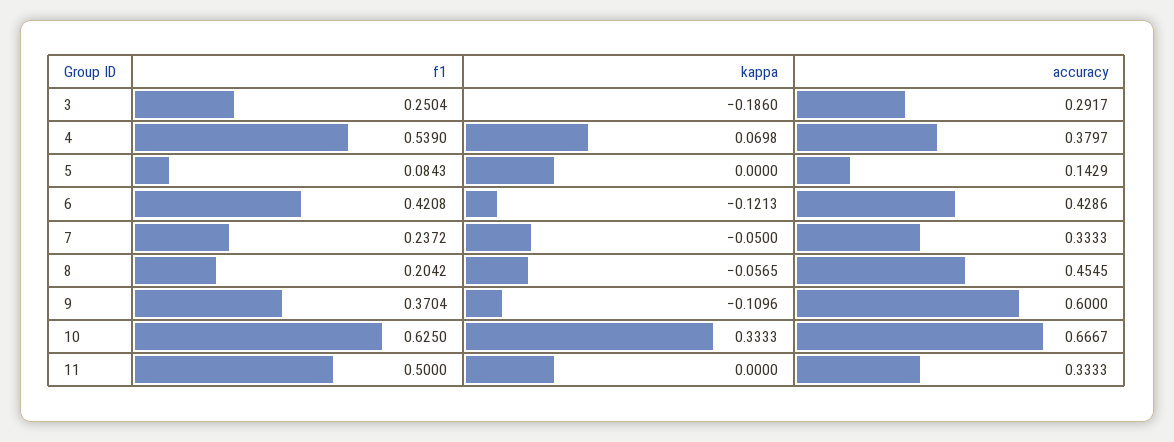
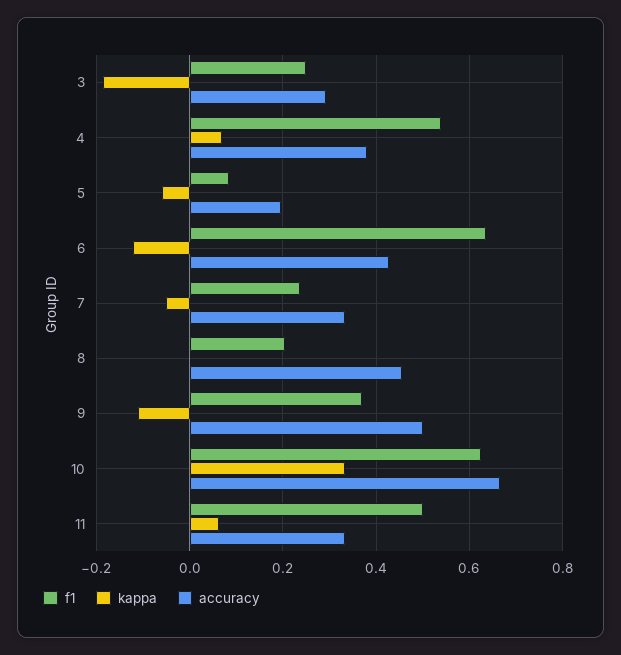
kappa, 5: 0 -> -0.06
accuracy, 5: 0.1429 -> 0.2
f1, 6: 0.4208 -> 0.64
kappa, 8: -0.0565 -> 0
accuracy, 9: 0.6 -> 0.5
kappa, 11: 0 -> 0.06

